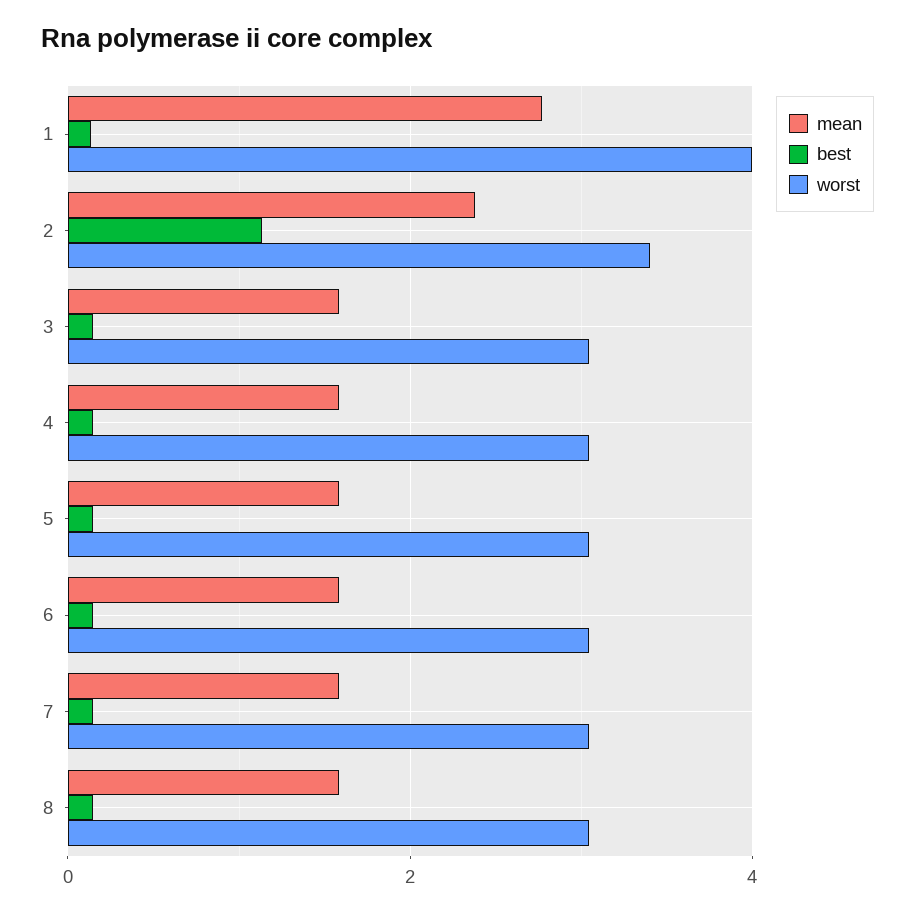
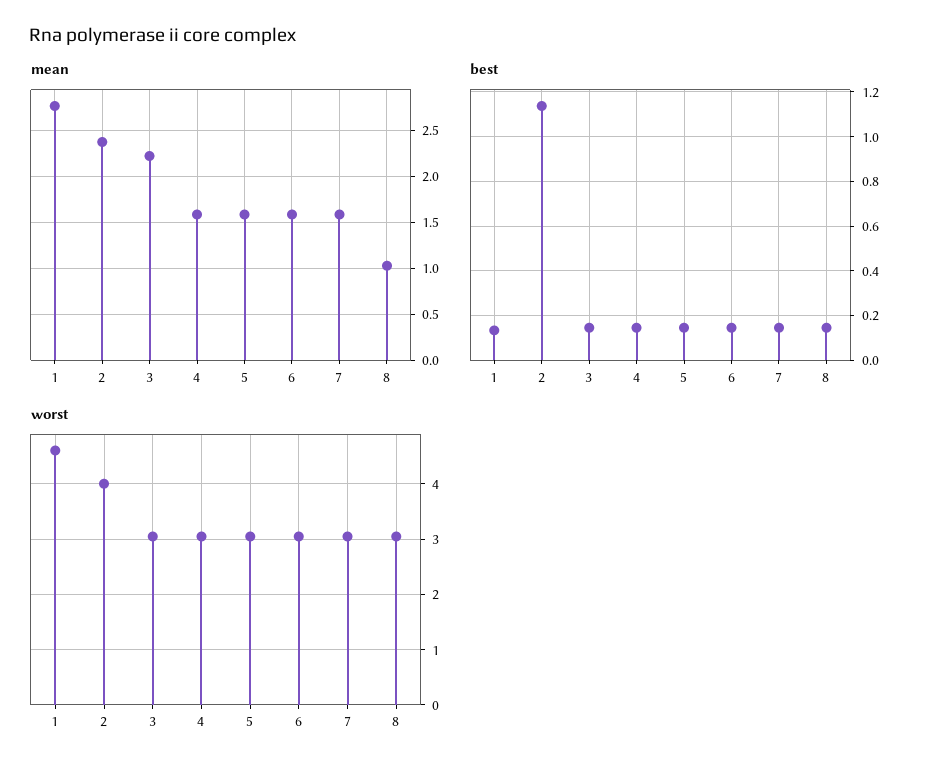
worst, 1: 4 -> 4.6
worst, 2: 3.4 -> 4
mean, 3: 1.6 -> 2.2
mean, 8: 1.6 -> 1

